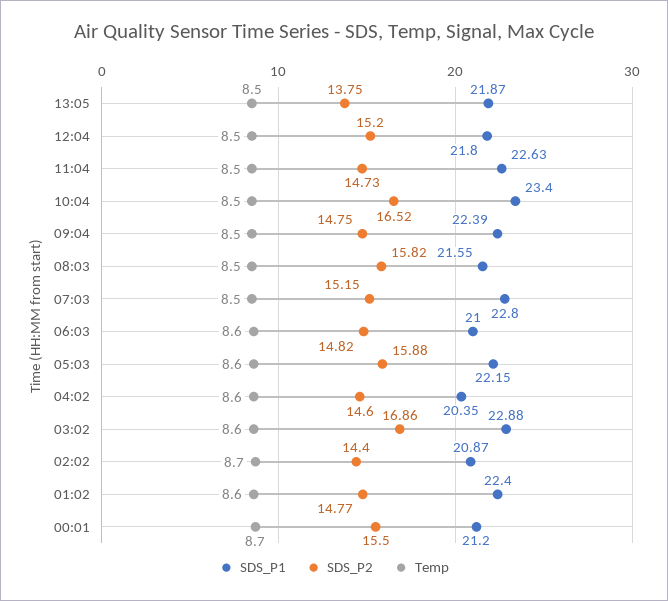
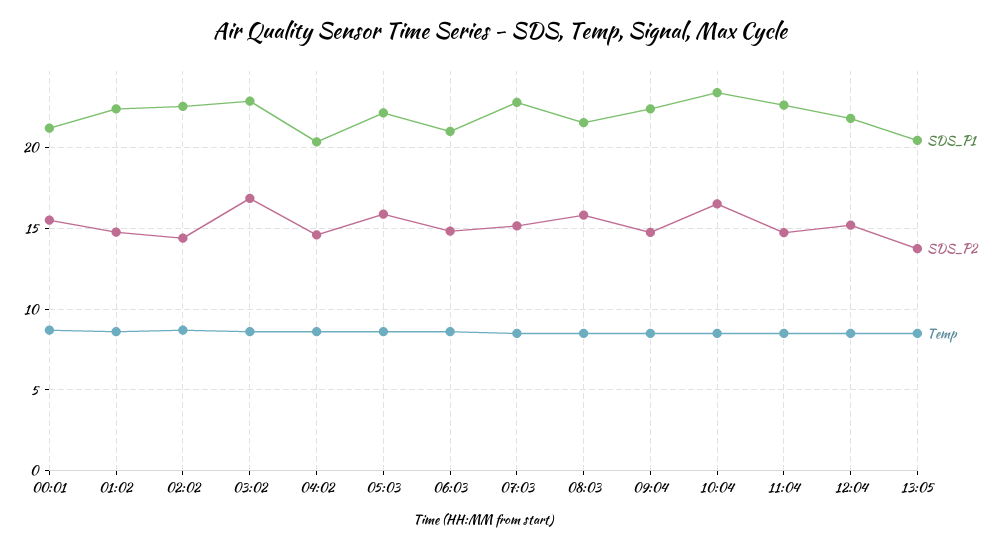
SDS_P1, 13:05: 21.87 -> 20.5
SDS_P1, 02:02: 20.87 -> 22.5

